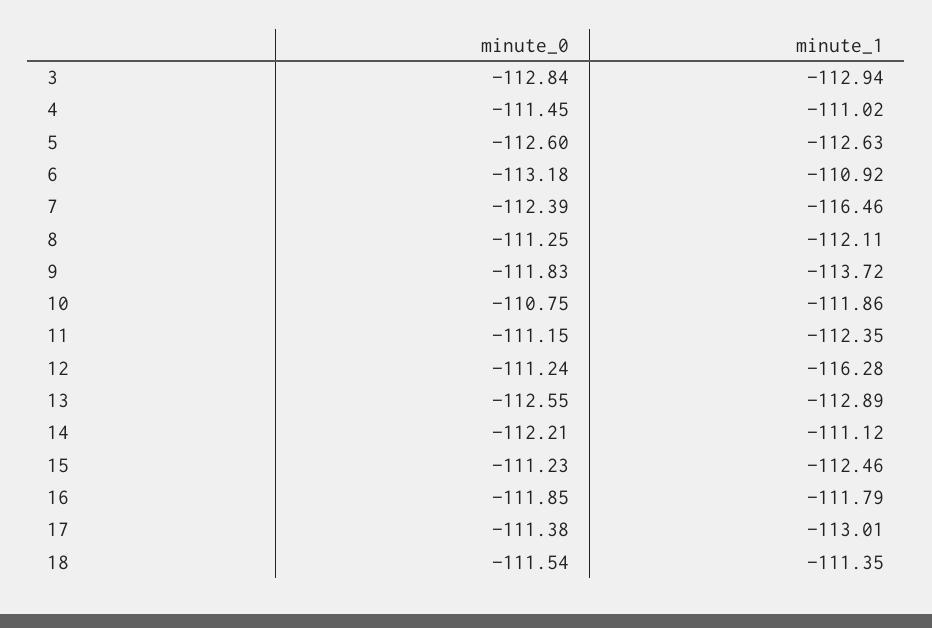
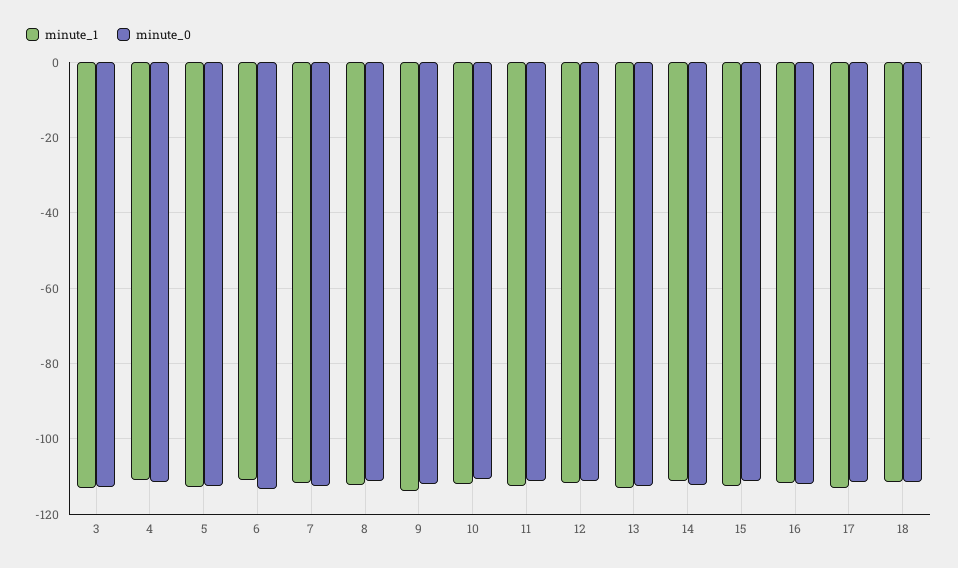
minute_1, 7: -116.46 -> -112
minute_1, 12: -116.28 -> -112

